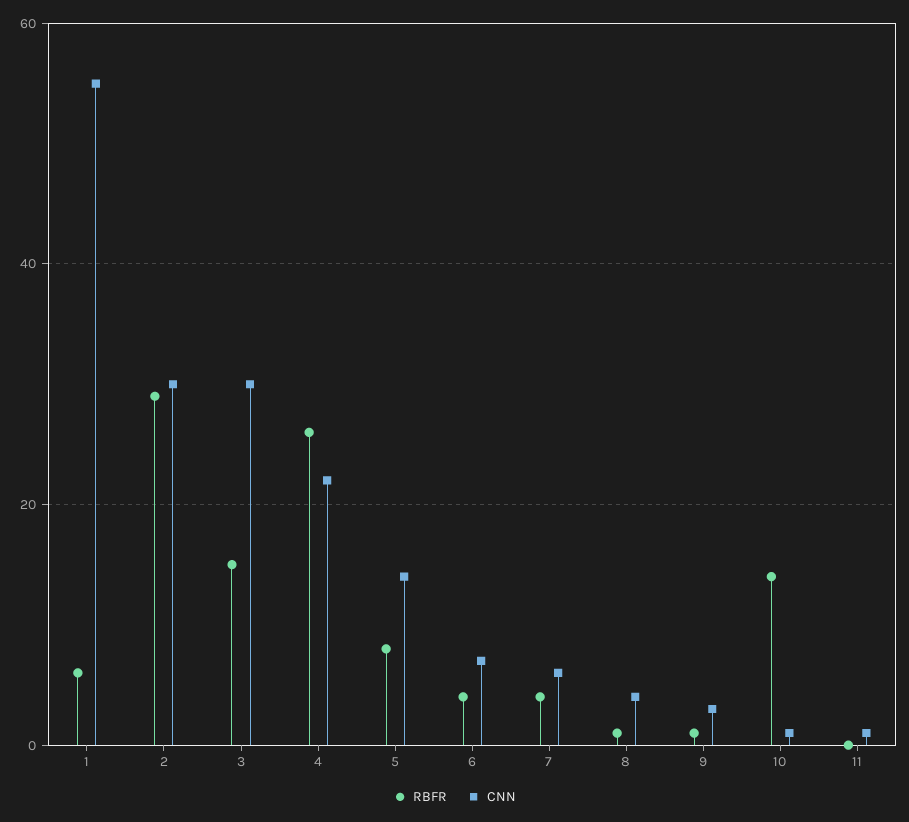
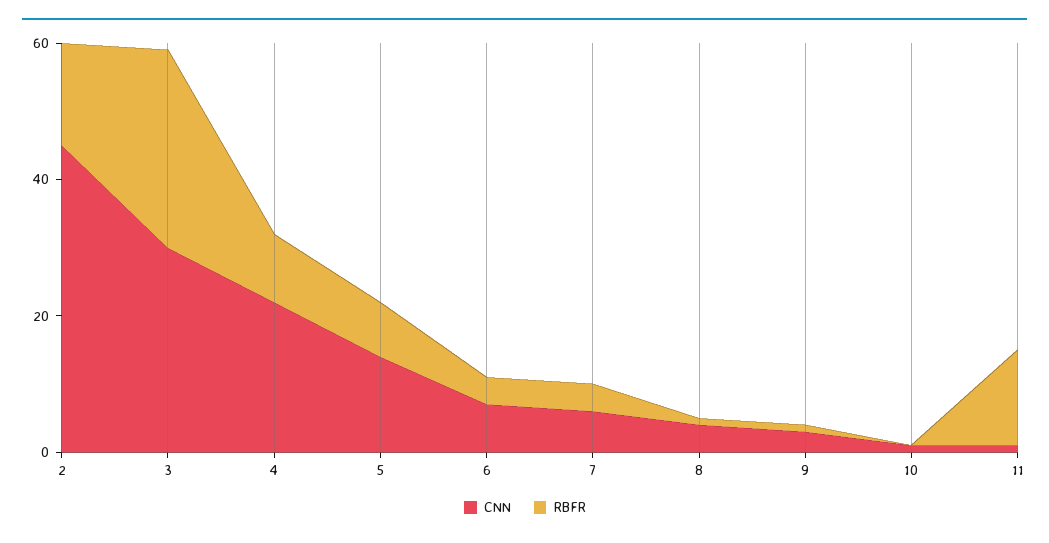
RBFR, 1: 5 -> none
CNN, 1: 55 -> none
RBFR, 2: 30 -> 15
CNN, 2: 30 -> 45
RBFR, 3: 15 -> 30
RBFR, 4: 25 -> 10
RBFR, 10: 15 -> 0
RBFR, 11: 0 -> 15

